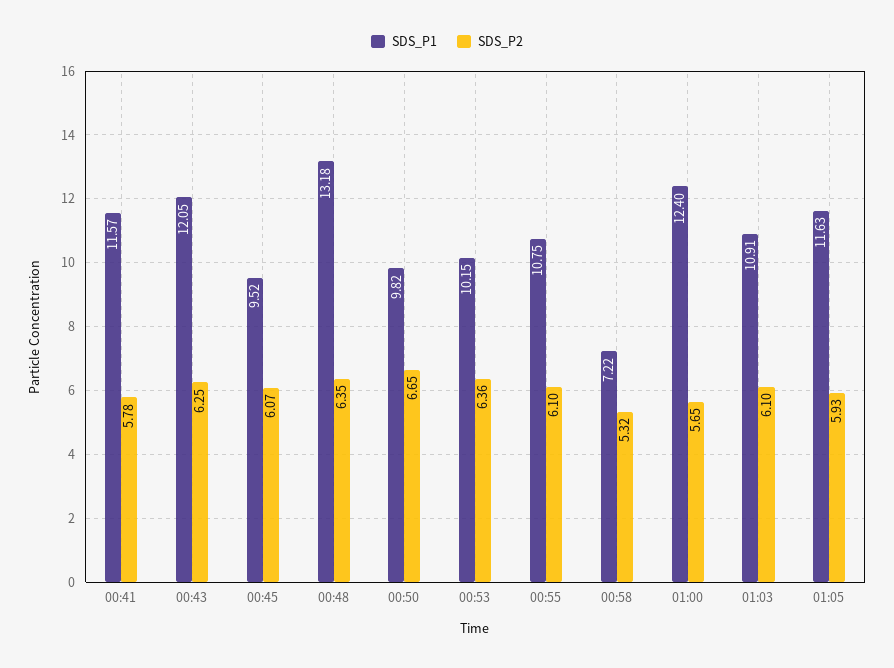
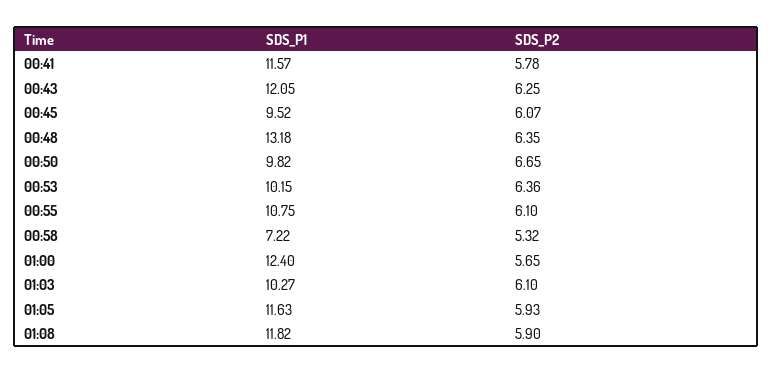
SDS_P1, 01:03: 10.91 -> 10.27
SDS_P1, 01:08: none -> 11.82
SDS_P2, 01:08: none -> 5.9

